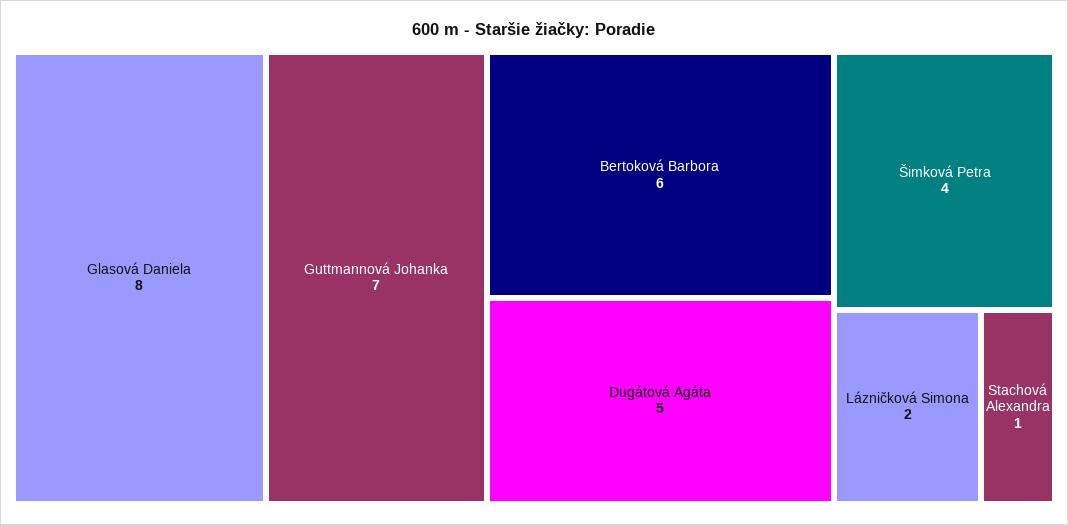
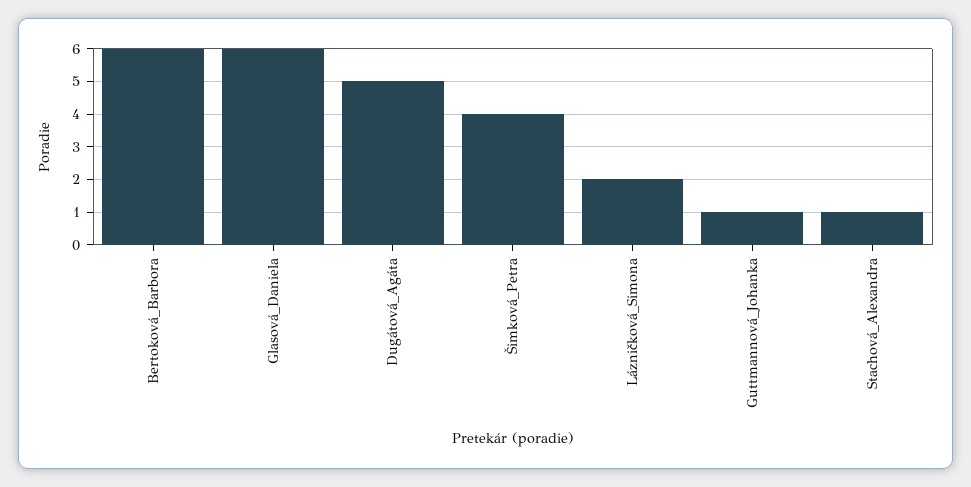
Glasová Daniela: 8 -> 6
Guttmannová Johanka: 7 -> 1

